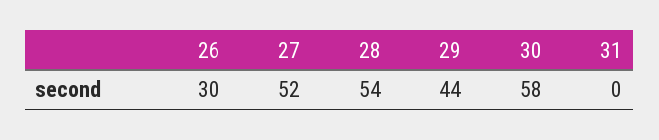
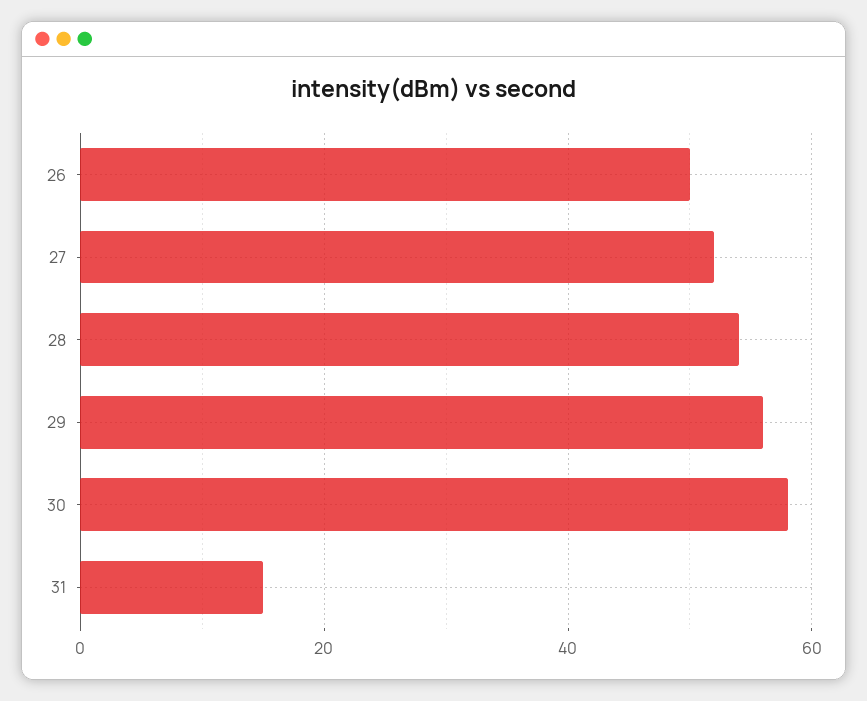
26: 30 -> 50
29: 44 -> 55
31: 0 -> 15

